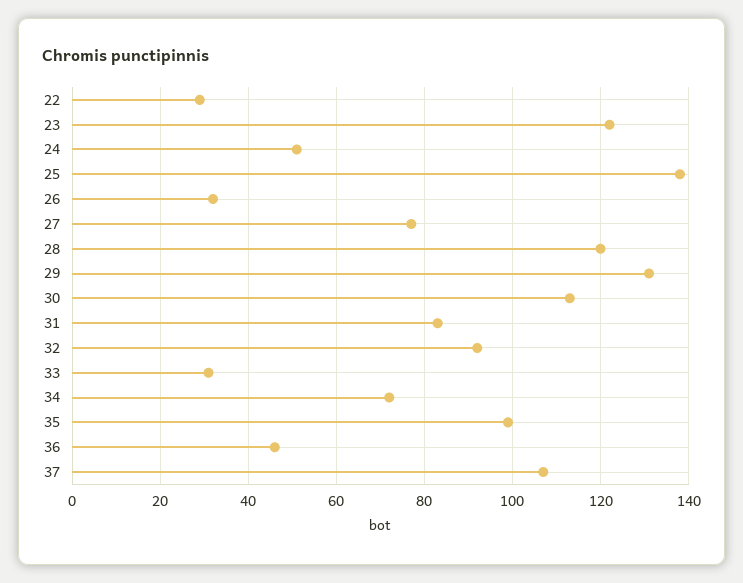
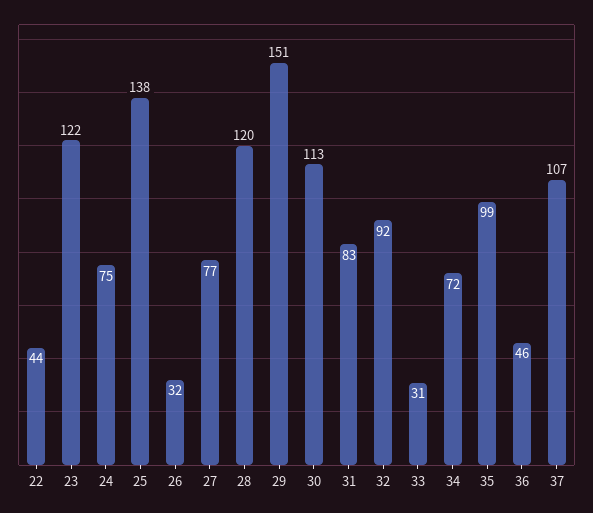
22: 30 -> 44
24: 50 -> 75
29: 130 -> 151

